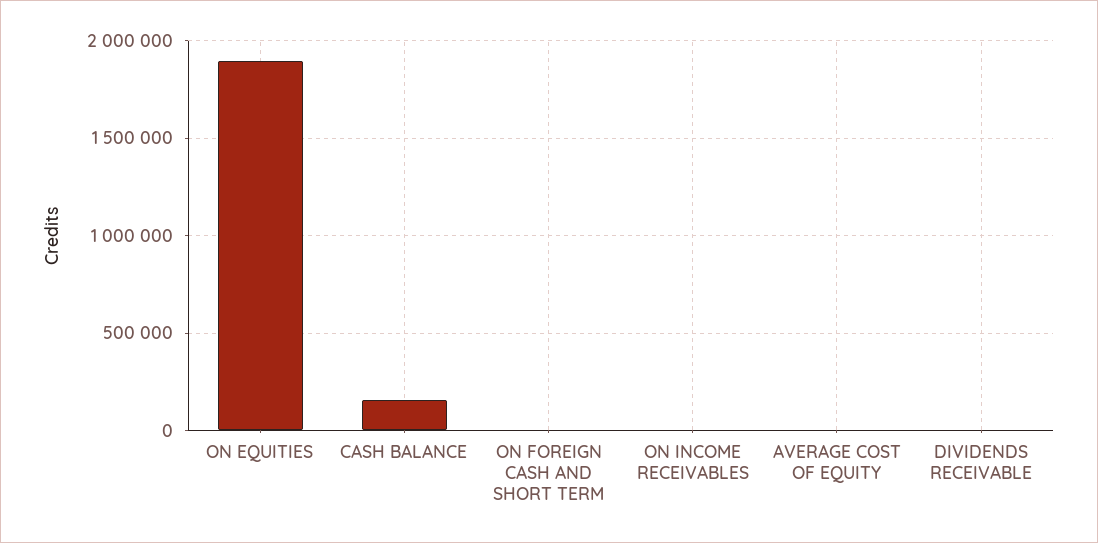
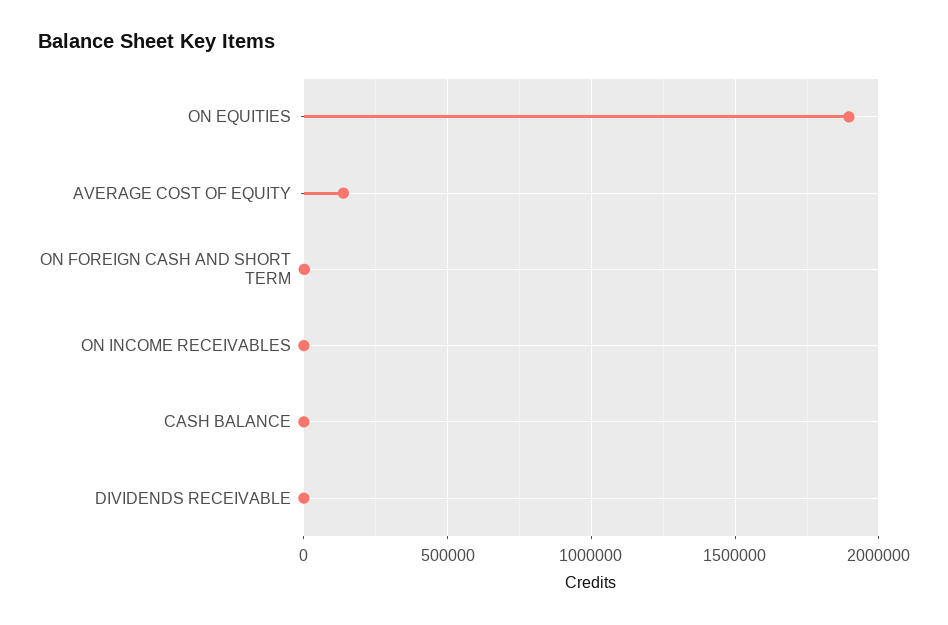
CASH BALANCE: 150000 -> 0
AVERAGE COST OF EQUITY: 0 -> 150000

